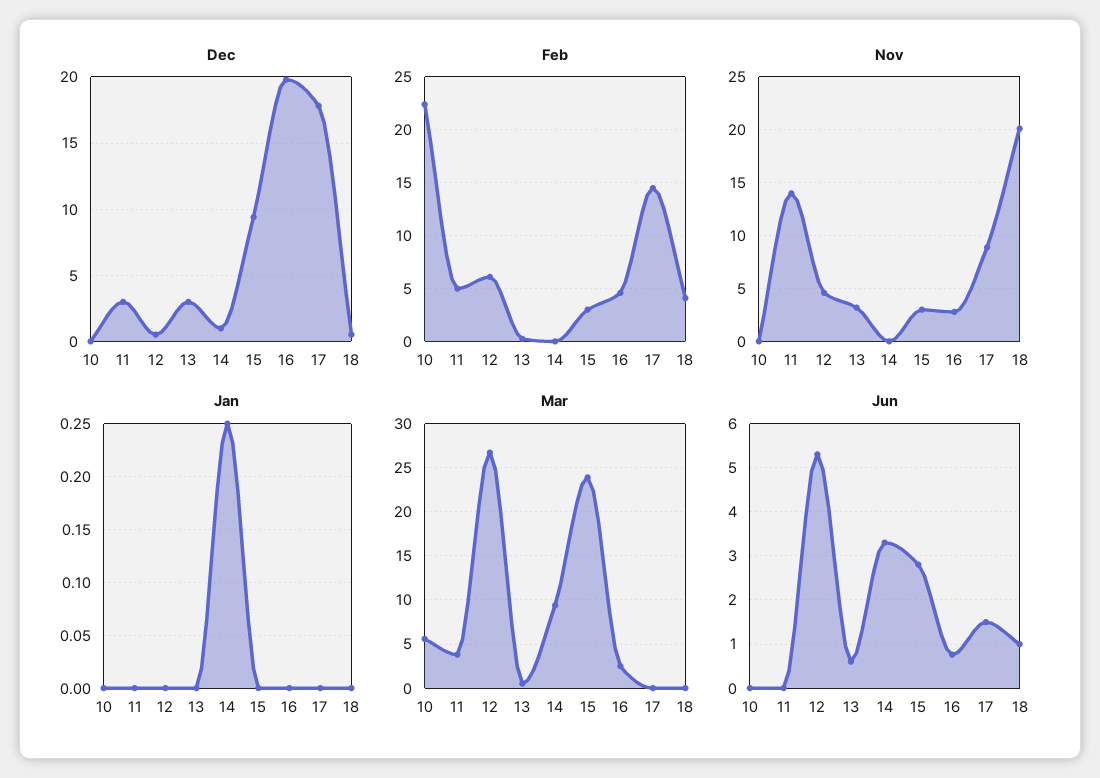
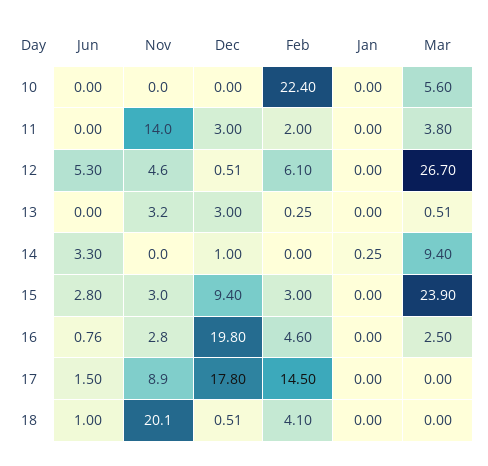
Feb, 11: 5 -> 2
Jun, 13: 0.6 -> 0

